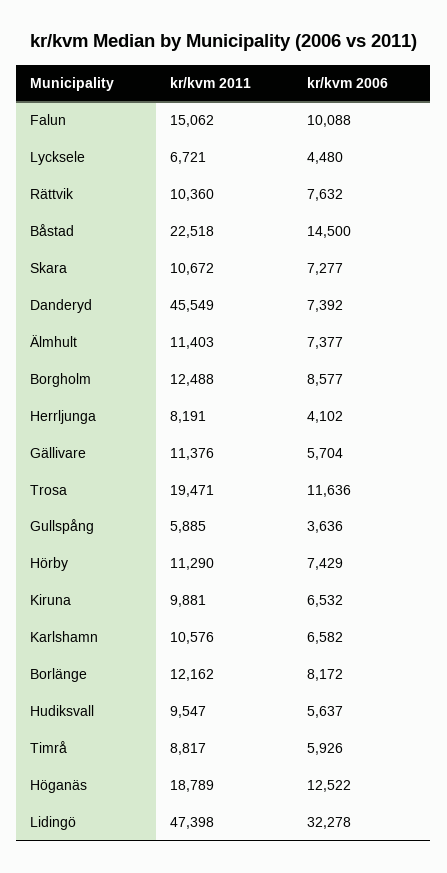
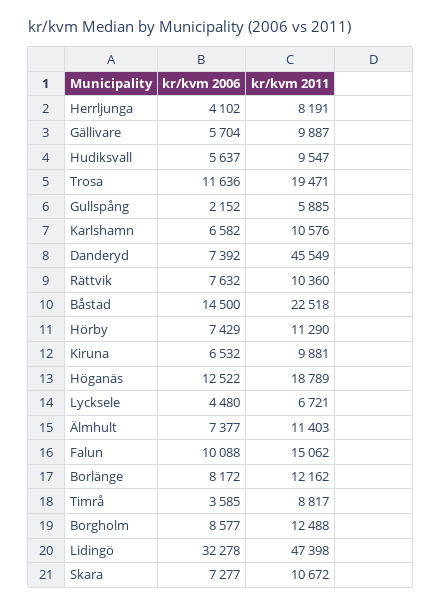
kr/kvm 2011, Gällivare: 11376 -> 9887
kr/kvm 2006, Gullspång: 3636 -> 2152
kr/kvm 2006, Timrå: 5926 -> 3585

